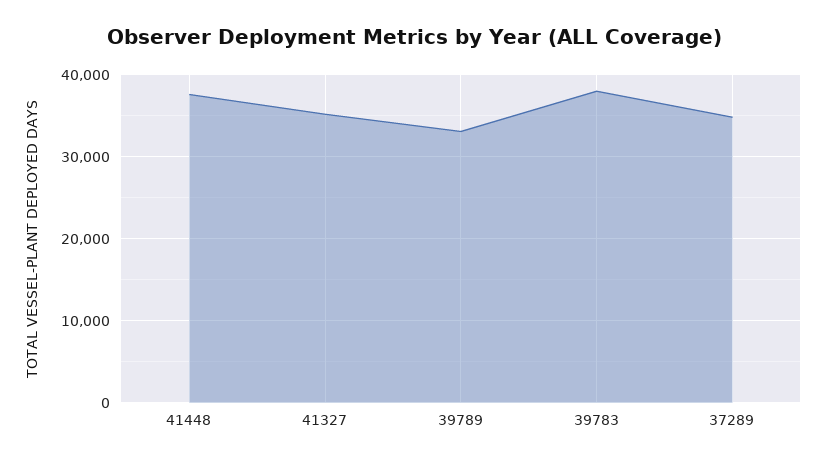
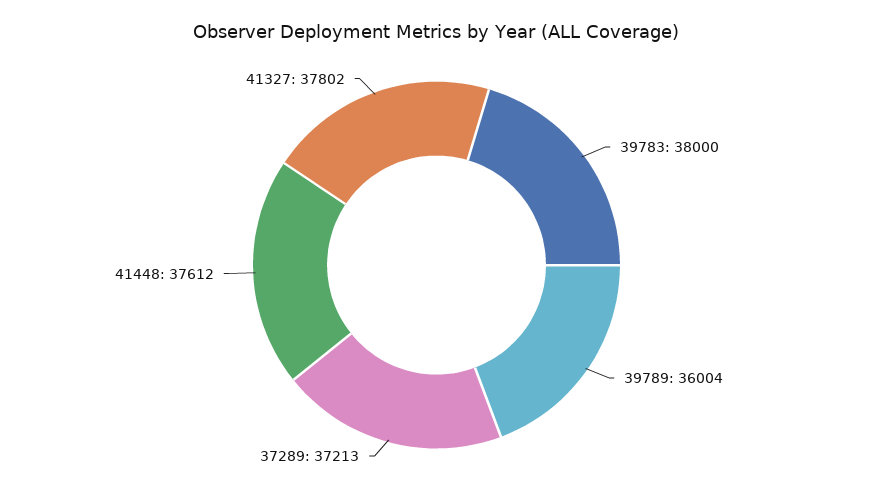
41327: 35000 -> 37802
39789: 33000 -> 36004
37289: 35000 -> 37213

